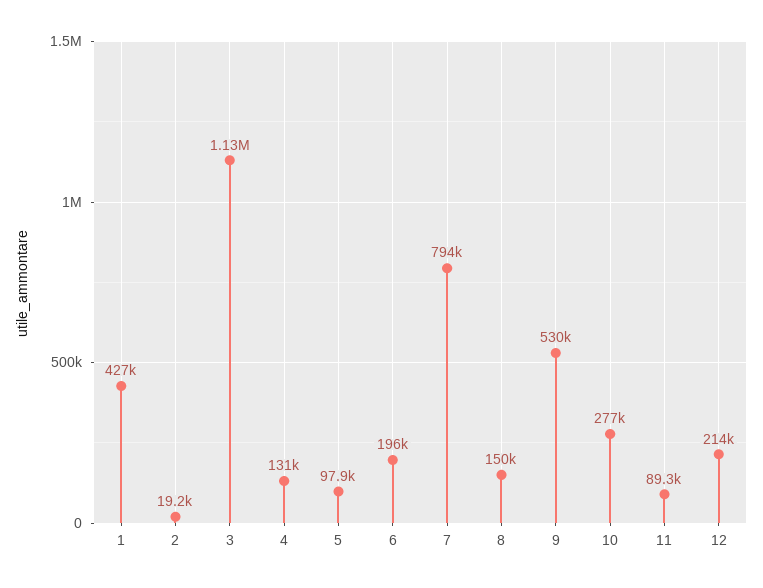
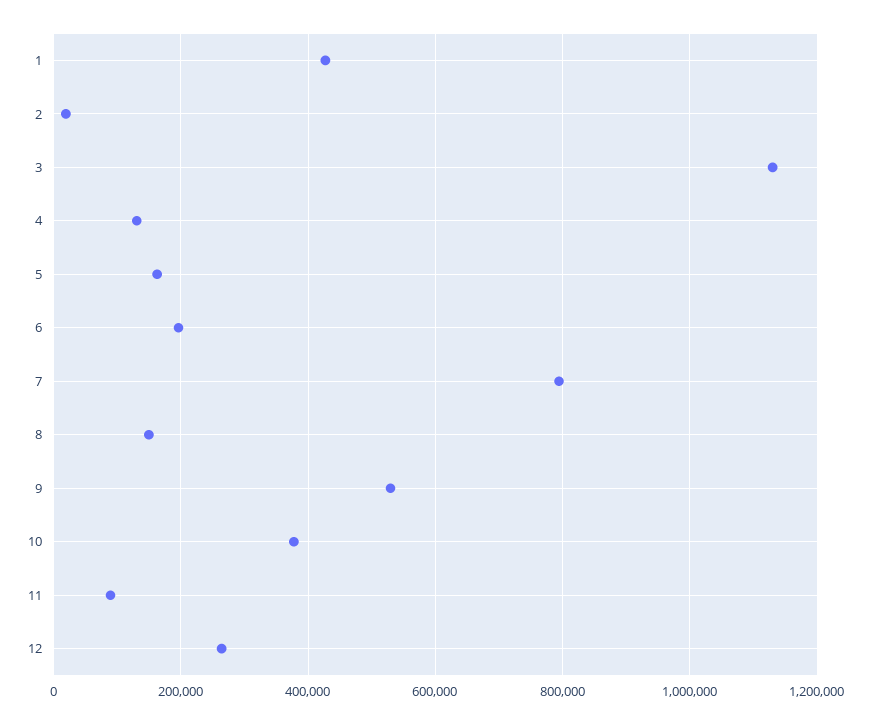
5: 97900 -> 160000
10: 277000 -> 380000
12: 214000 -> 260000

